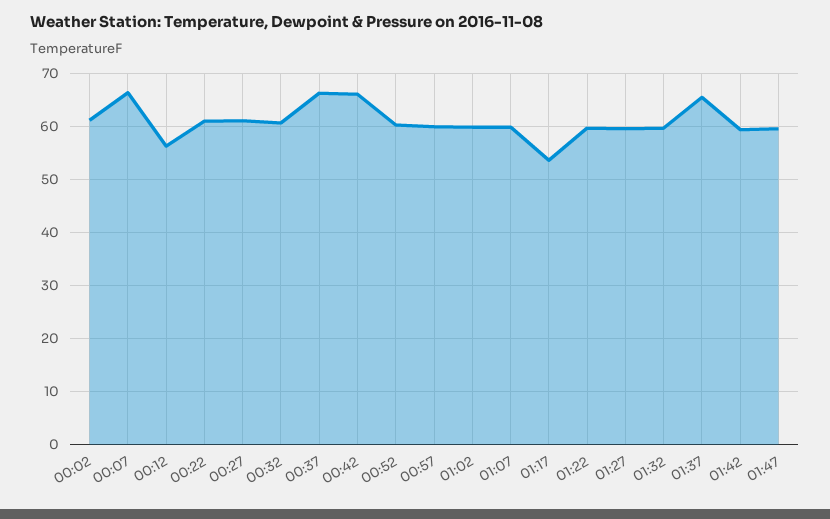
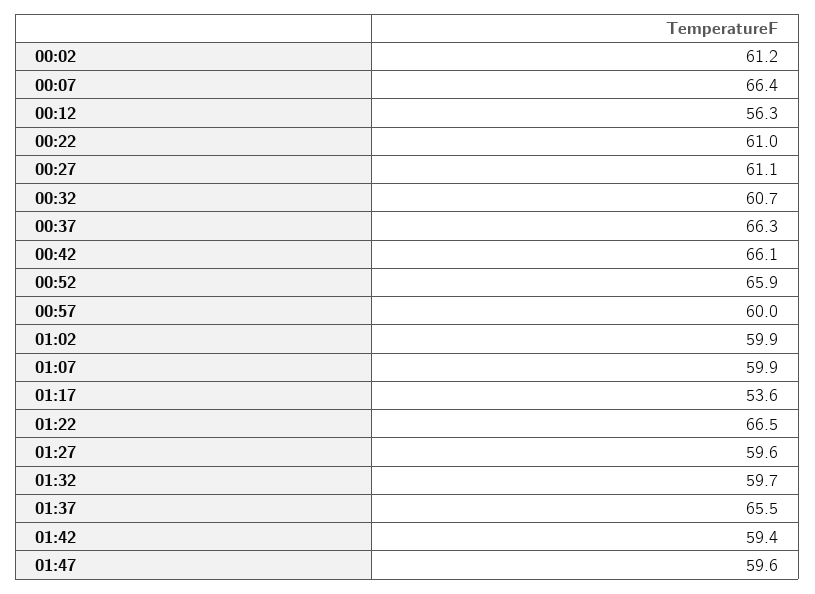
00:52: 60 -> 65.9
01:22: 60 -> 66.5

